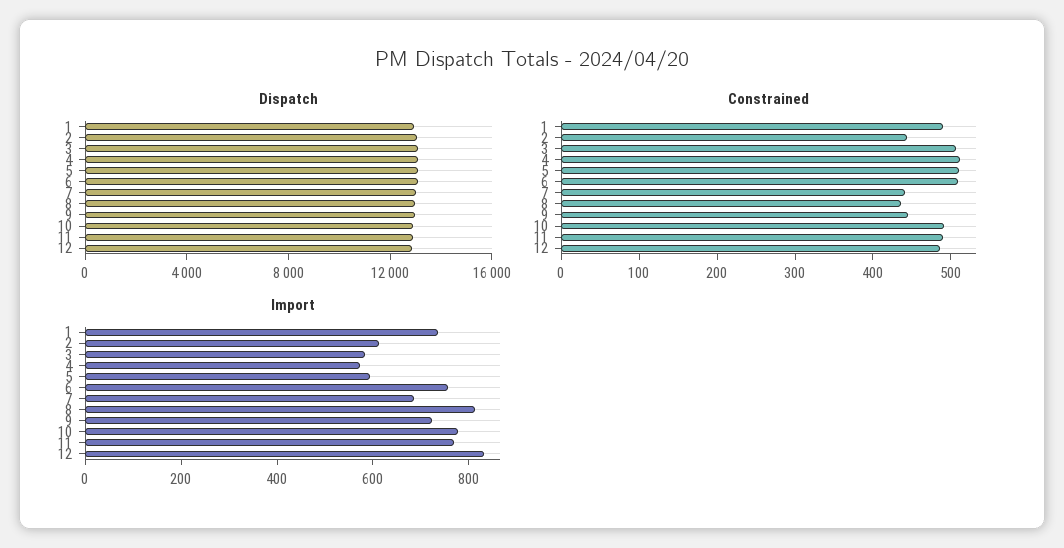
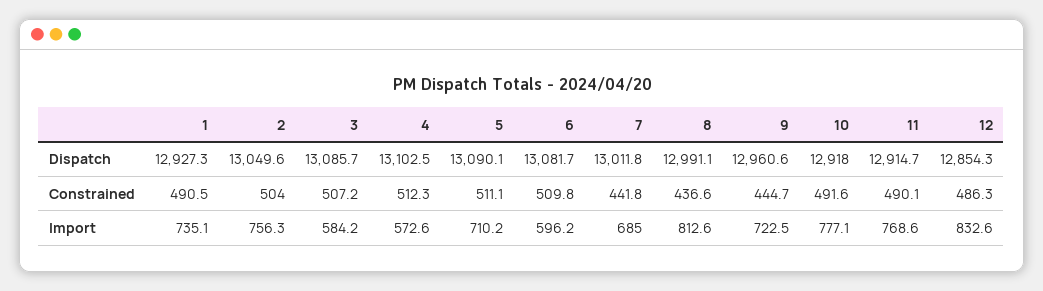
Constrained, 2: 440 -> 504
Import, 2: 600 -> 756.3
Import, 5: 600 -> 710.2
Import, 6: 750 -> 596.2

